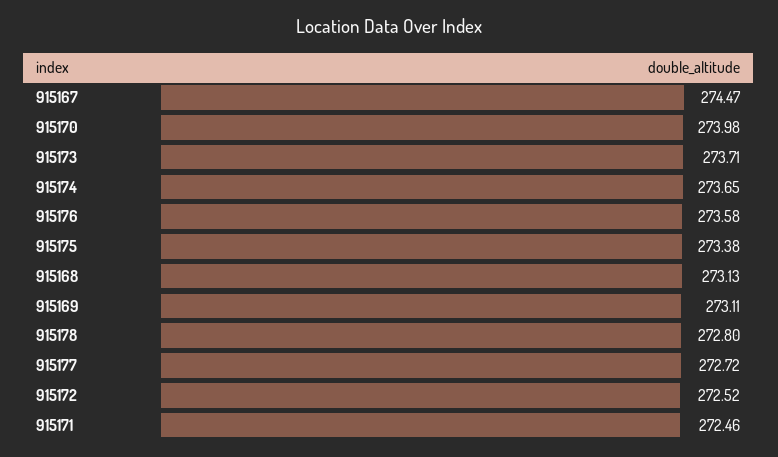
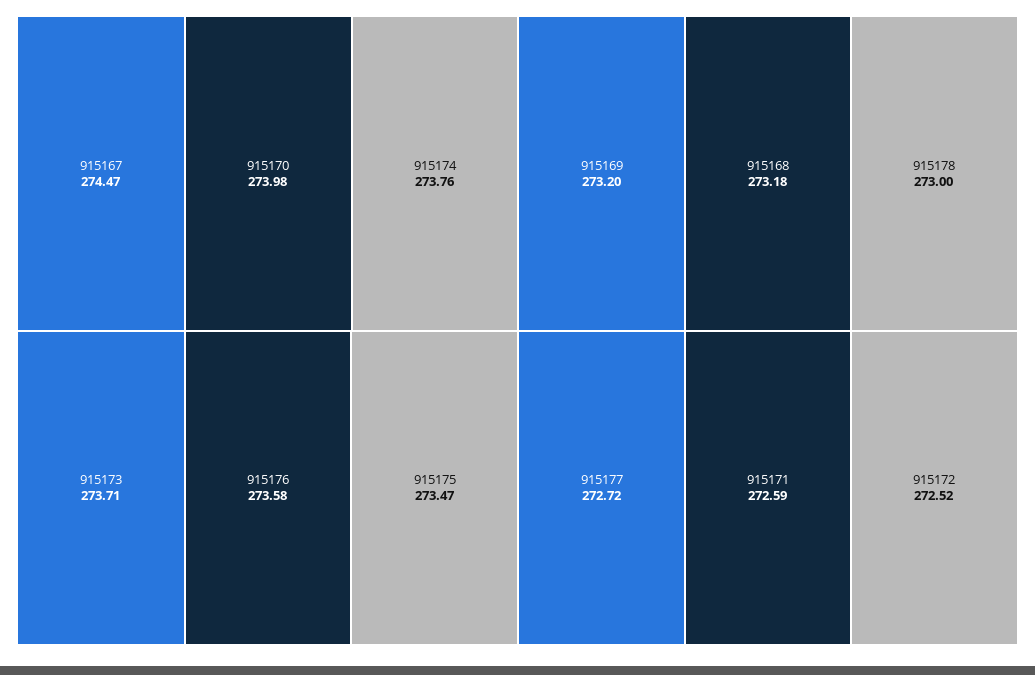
915174: 273.65 -> 273.76
915175: 273.38 -> 273.47
915168: 273.13 -> 273.18
915169: 273.11 -> 273.2
915178: 272.8 -> 273
915171: 272.46 -> 272.59

